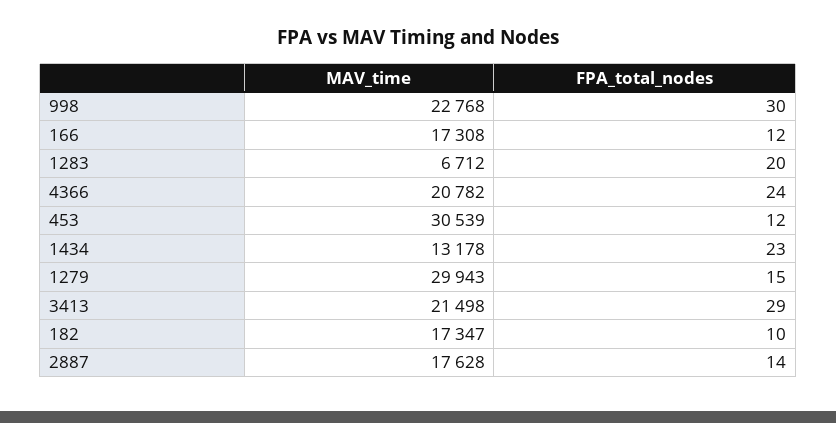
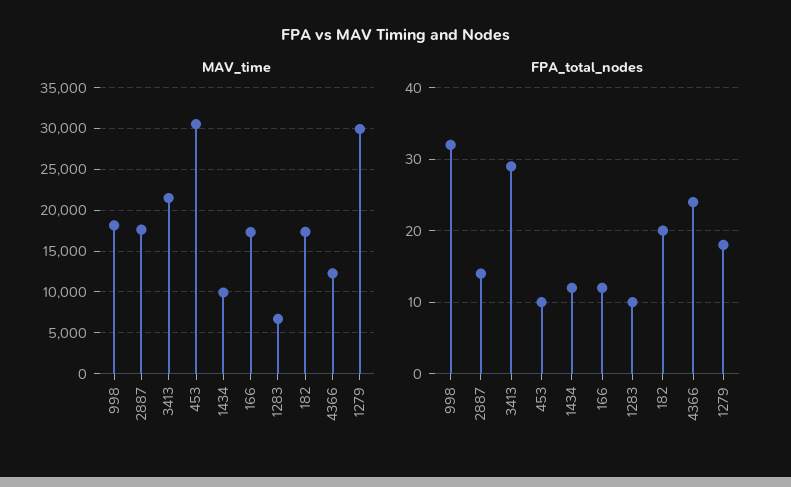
MAV_time, 998: 22768 -> 18000
FPA_total_nodes, 998: 30 -> 32
FPA_total_nodes, 1283: 20 -> 10
MAV_time, 4366: 20782 -> 12000
FPA_total_nodes, 453: 12 -> 10
MAV_time, 1434: 13178 -> 10000
FPA_total_nodes, 1434: 23 -> 12
FPA_total_nodes, 1279: 15 -> 18
FPA_total_nodes, 182: 10 -> 20

